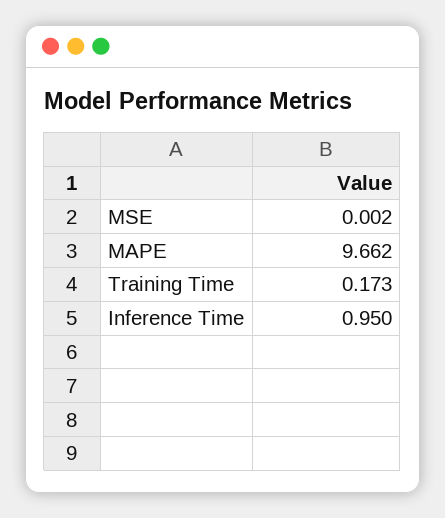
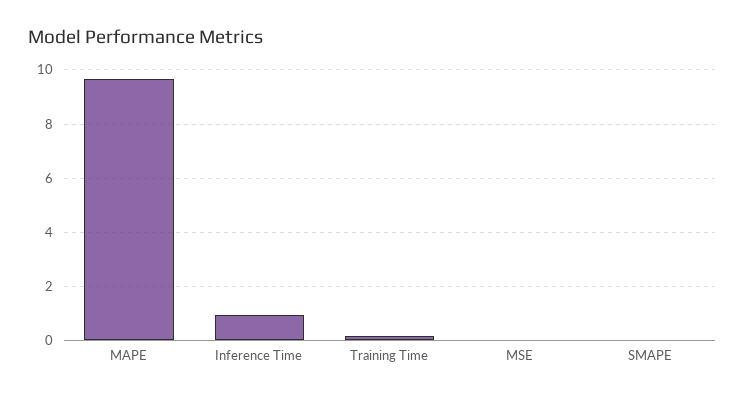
SMAPE: none -> 0

